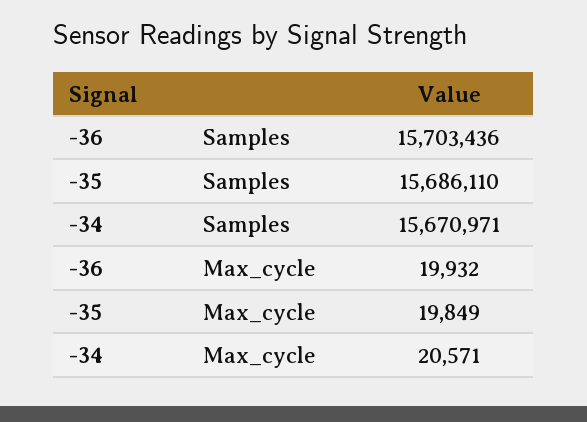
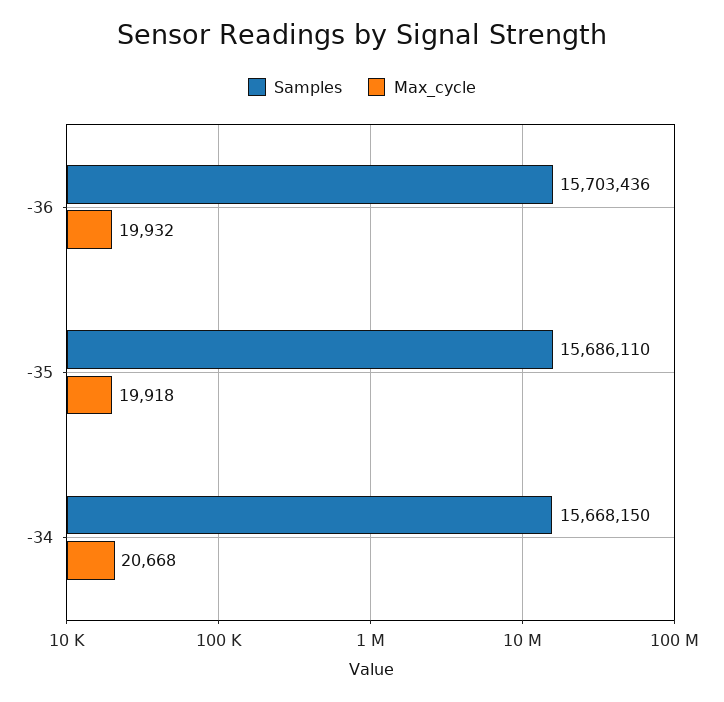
Samples, -34: 15670971 -> 15668150
Max_cycle, -35: 19849 -> 19918
Max_cycle, -34: 20571 -> 20668

